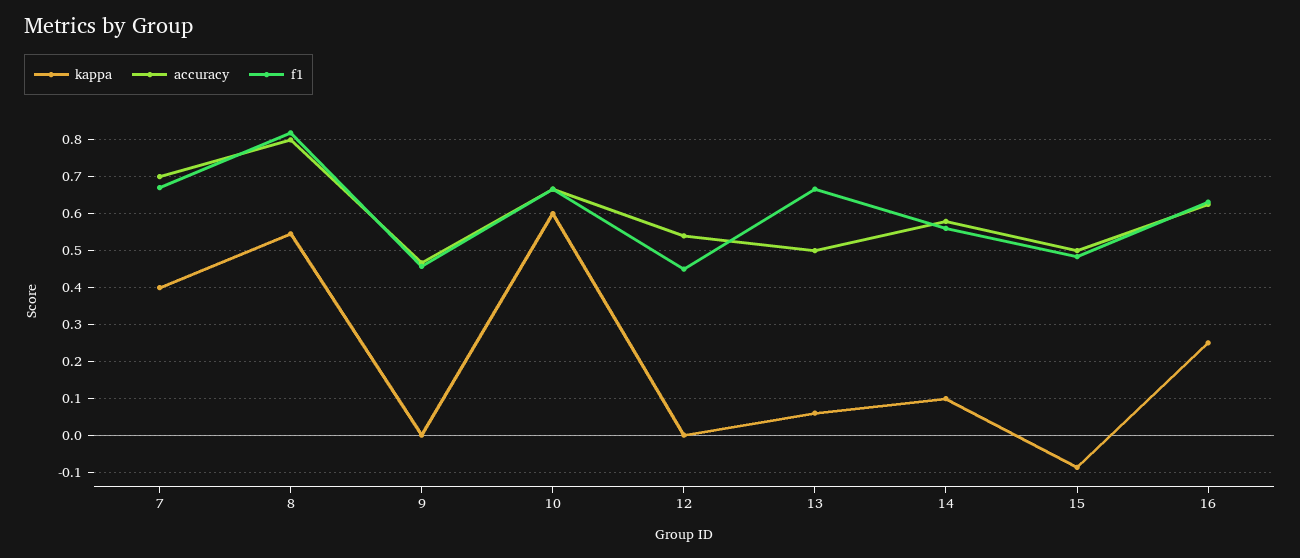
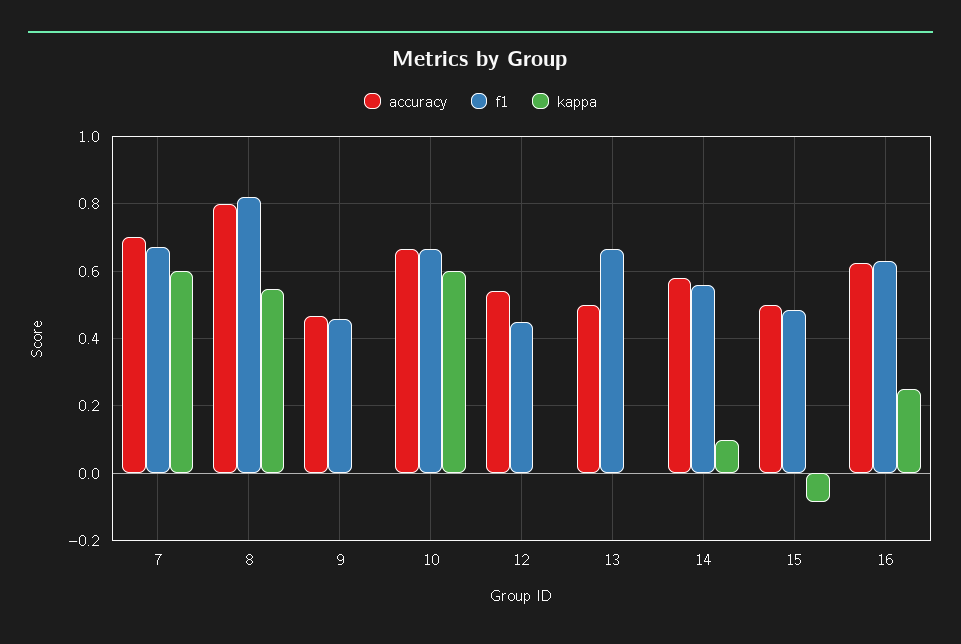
kappa, 7: 0.4 -> 0.6
kappa, 13: 0.06 -> 0

